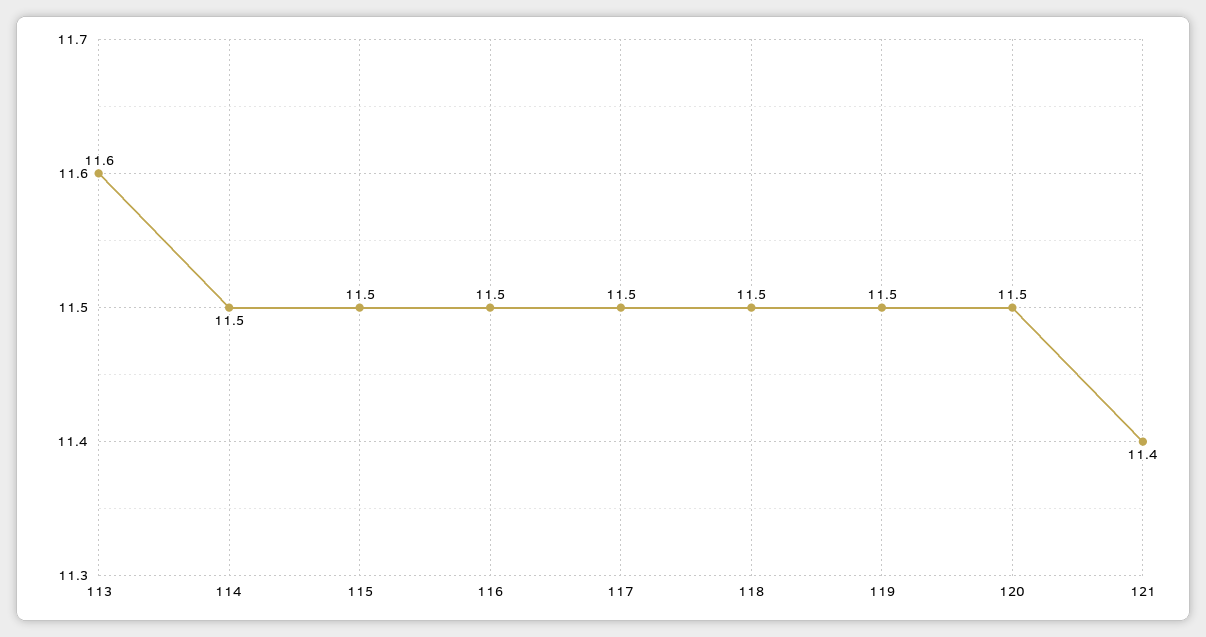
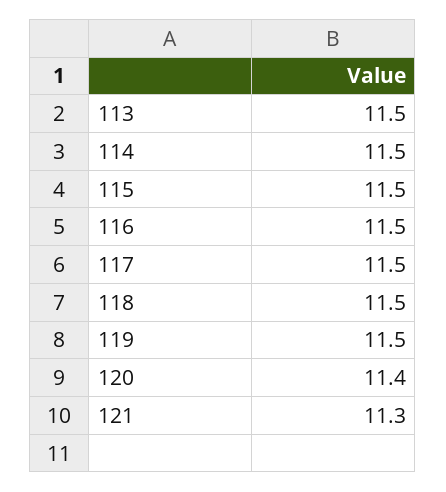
113: 11.6 -> 11.5
120: 11.5 -> 11.4
121: 11.4 -> 11.3

